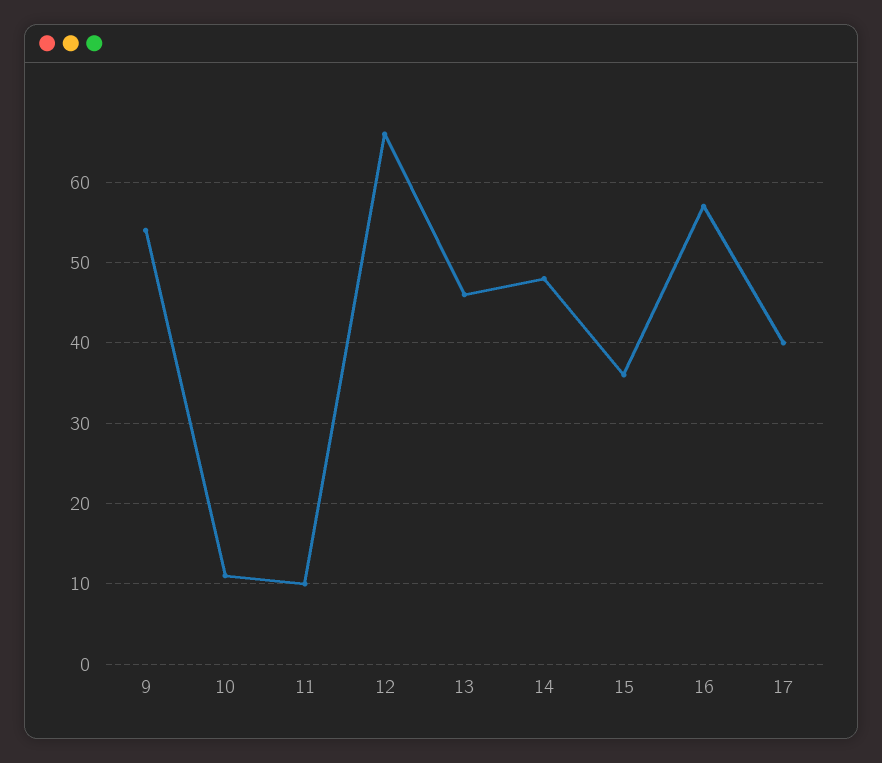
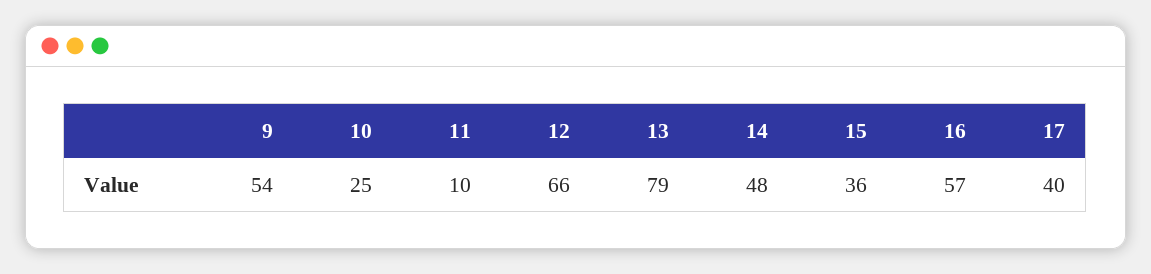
10: 11 -> 25
13: 46 -> 79

